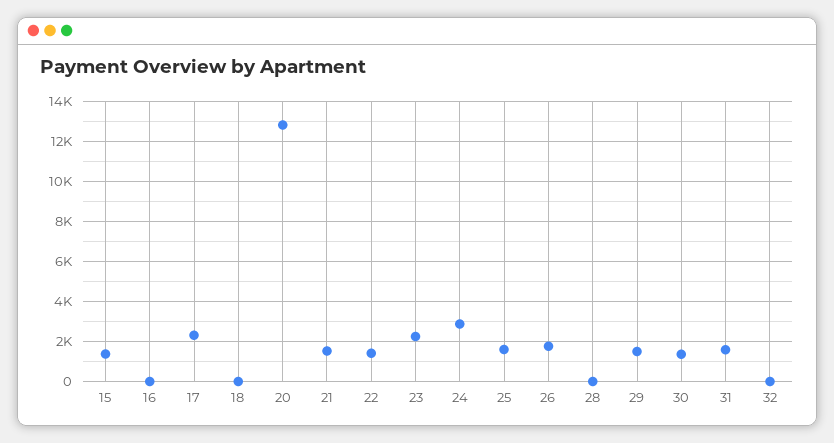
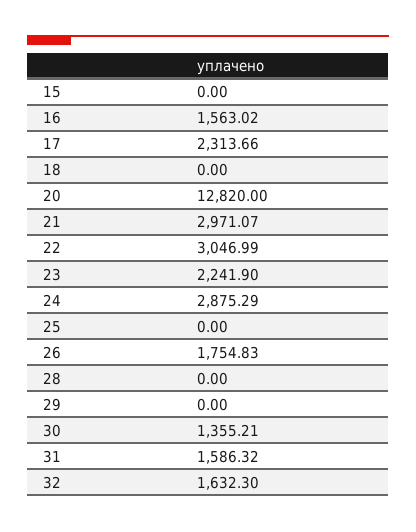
15: 1500 -> 0
16: 0 -> 1563.02
21: 1500 -> 2971.07
22: 1500 -> 3046.99
25: 1500 -> 0
29: 1500 -> 0
32: 0 -> 1632.3

